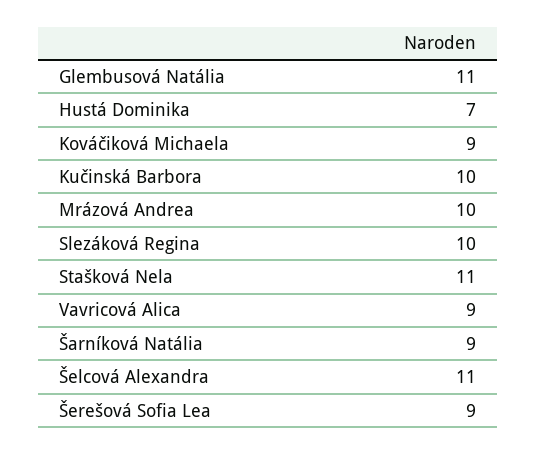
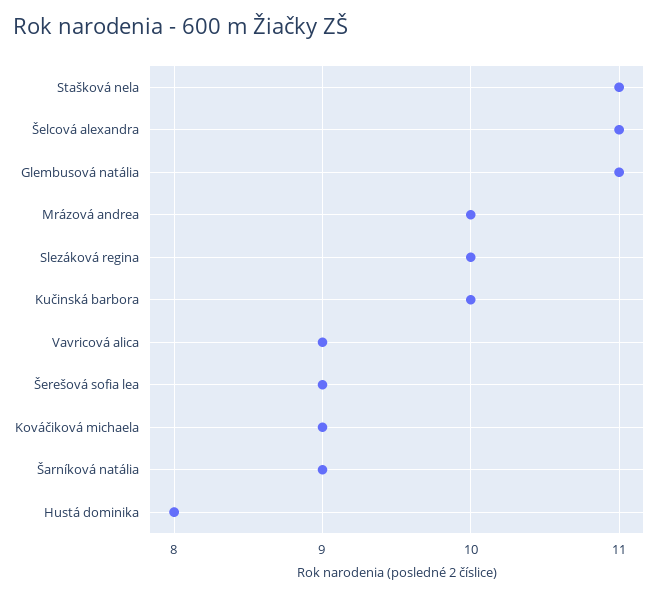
Hustá Dominika: 7 -> 8

